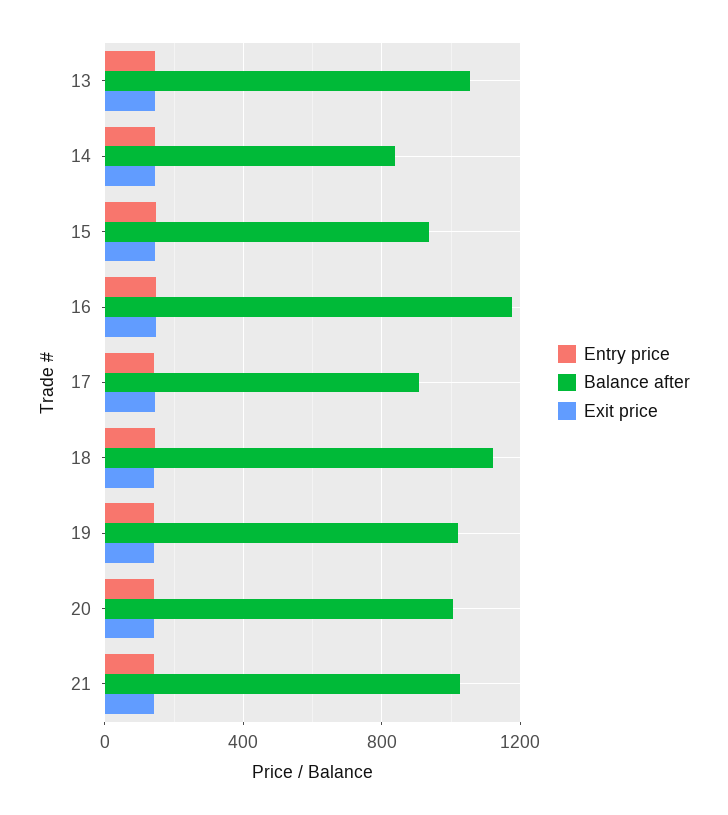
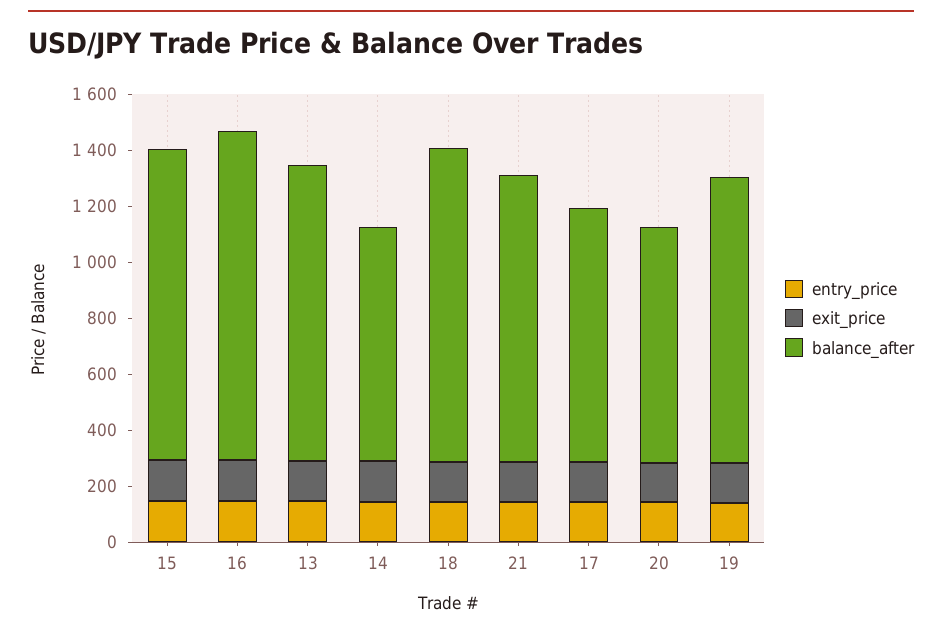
Balance after, 15: 950 -> 1100
Balance after, 20: 1000 -> 850

